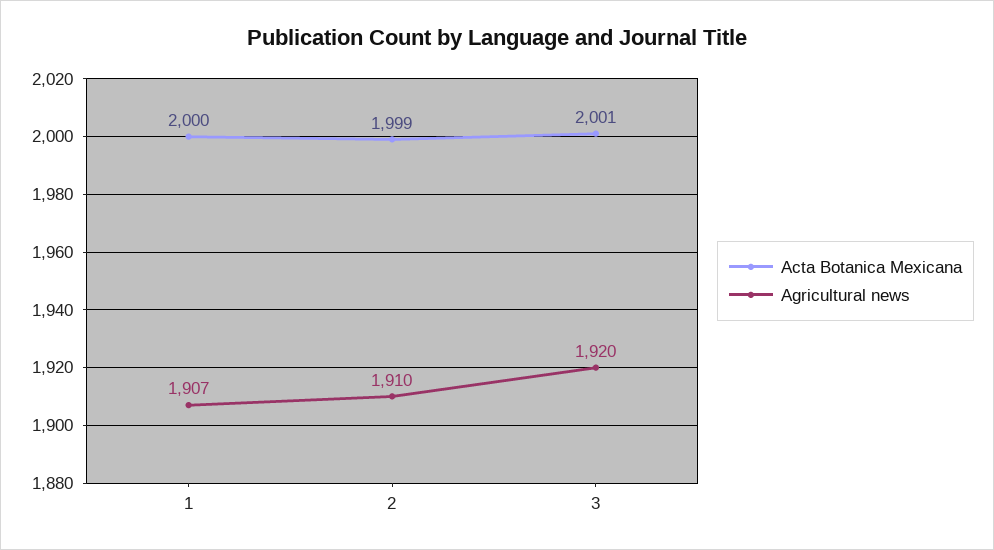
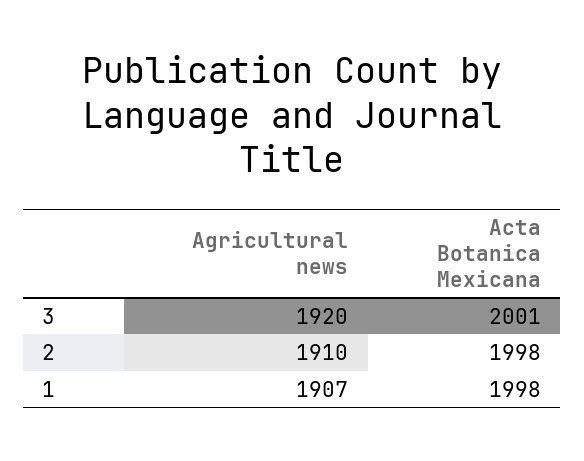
Acta Botanica Mexicana, 1: 2000 -> 1998
Acta Botanica Mexicana, 2: 1999 -> 1998

